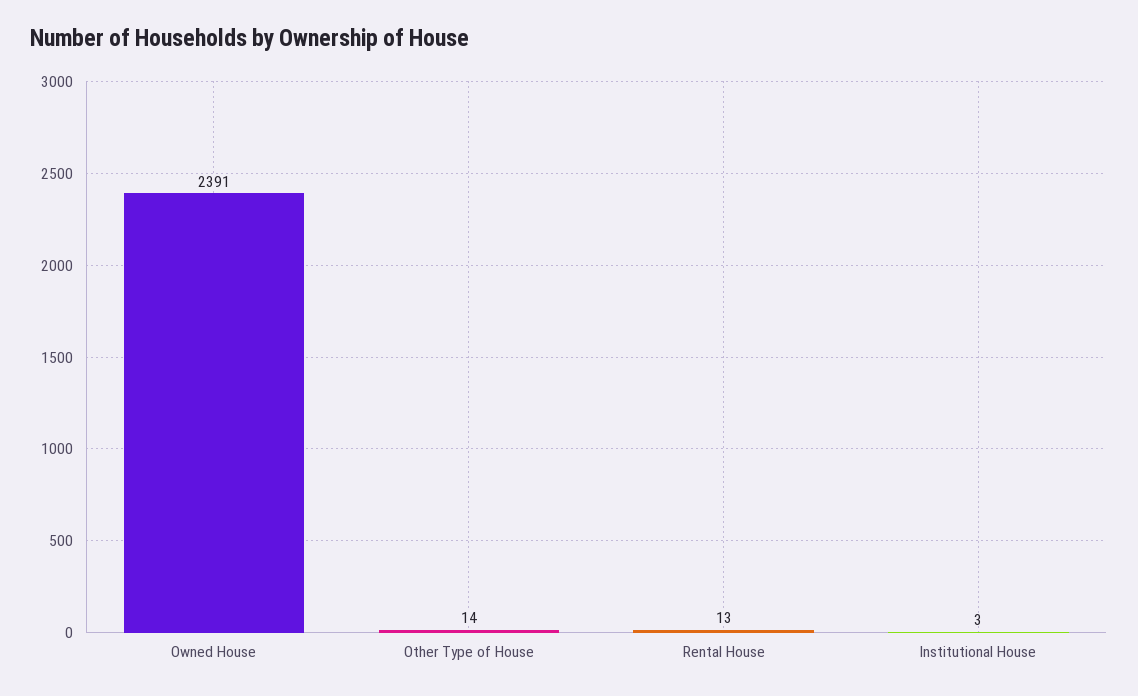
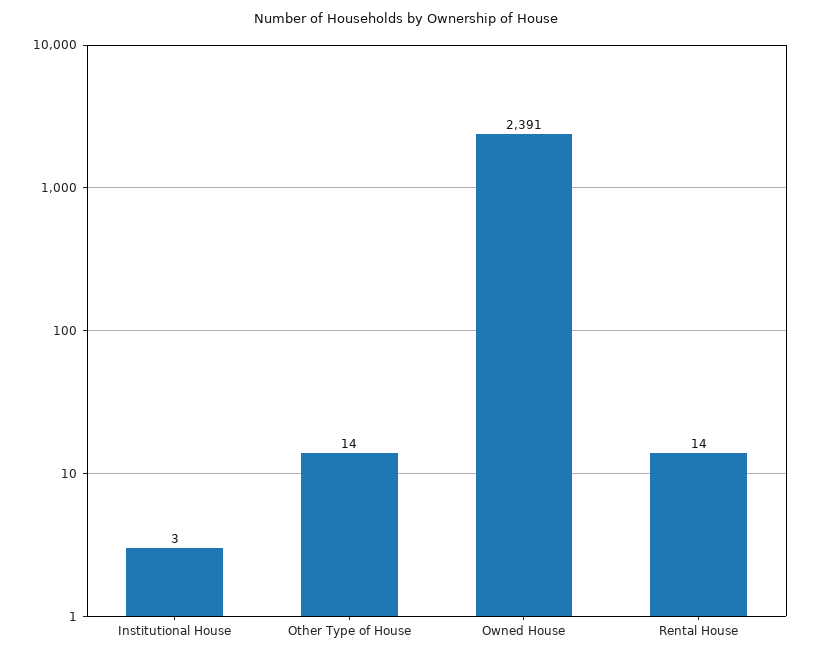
Rental House: 13 -> 14

